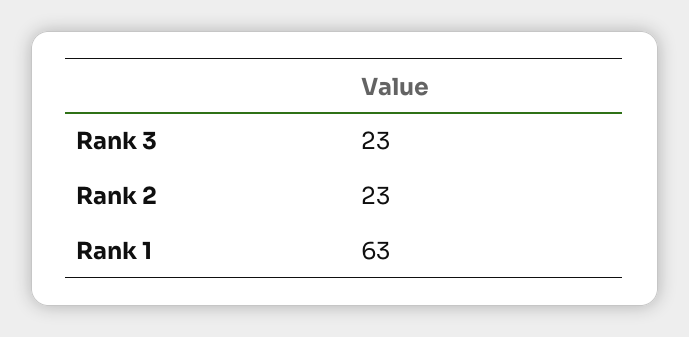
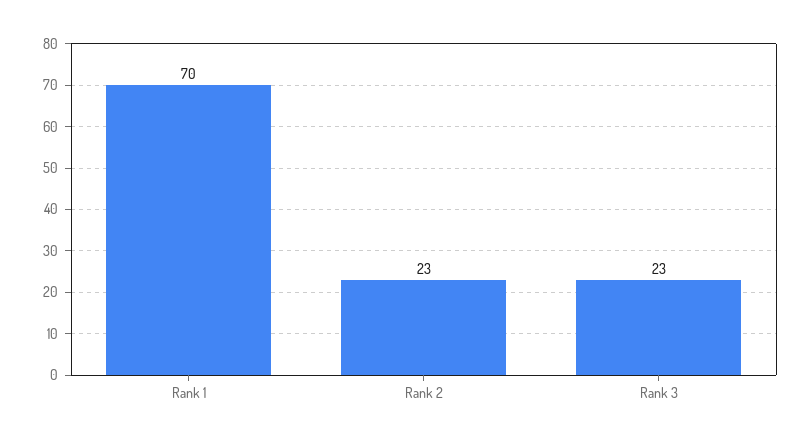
Rank 1: 63 -> 70

